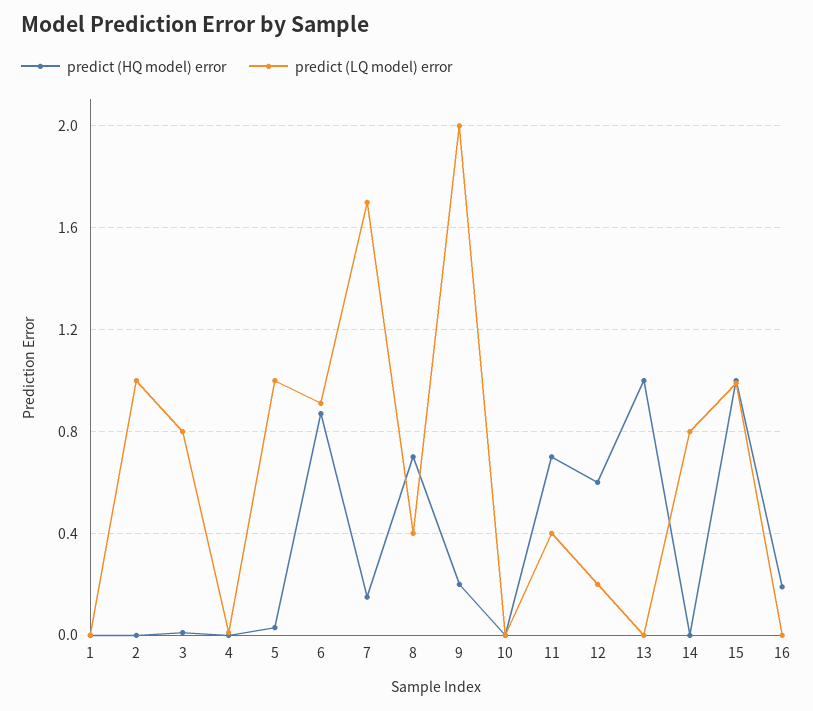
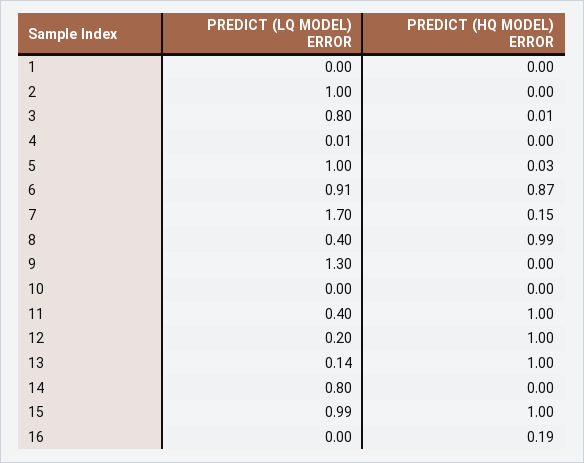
predict (HQ model) error, 8: 0.7 -> 0.99
predict (HQ model) error, 9: 0.2 -> 0
predict (LQ model) error, 9: 2 -> 1.3
predict (HQ model) error, 11: 0.7 -> 1
predict (HQ model) error, 12: 0.6 -> 1
predict (LQ model) error, 13: 0 -> 0.14

